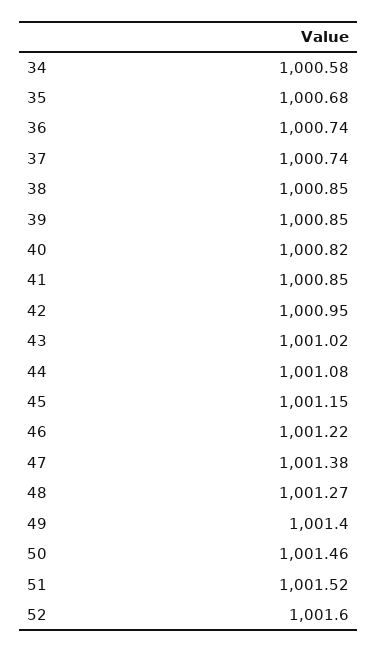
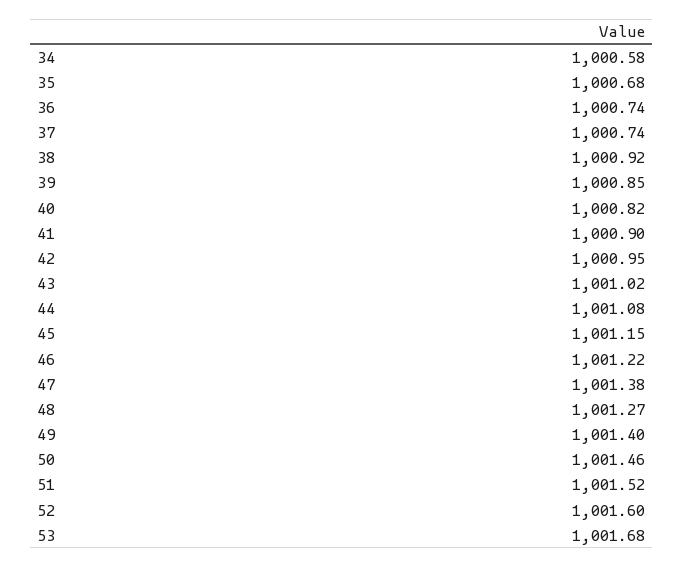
38: 1000.85 -> 1000.92
41: 1000.85 -> 1000.9
53: none -> 1001.68

